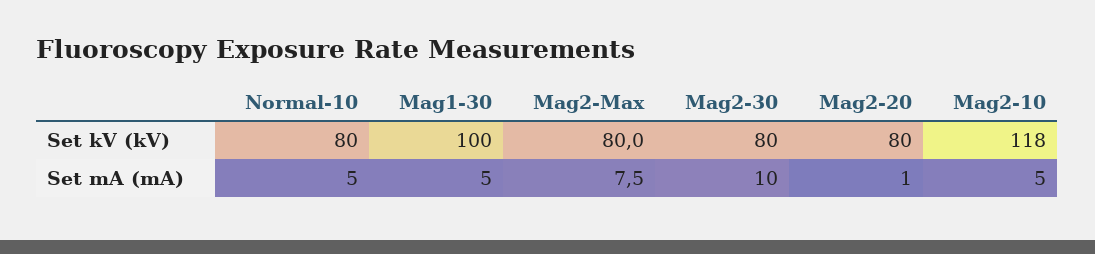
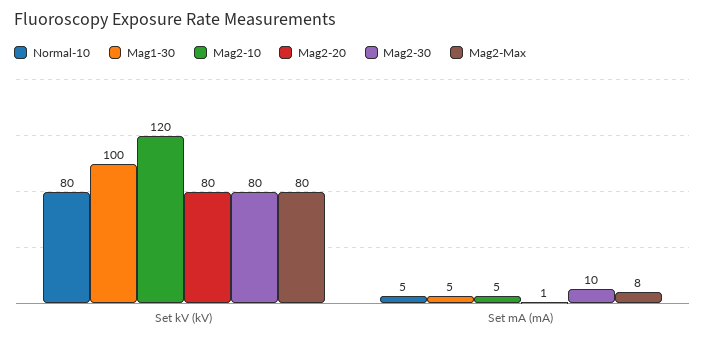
Mag2-10, Set kV (kV): 118 -> 120

